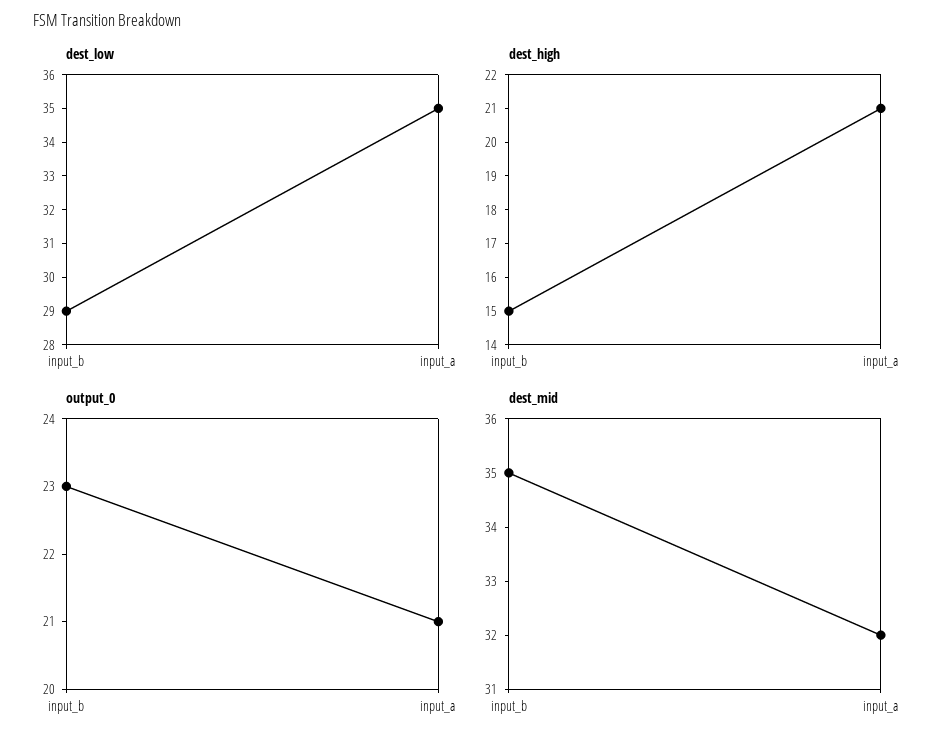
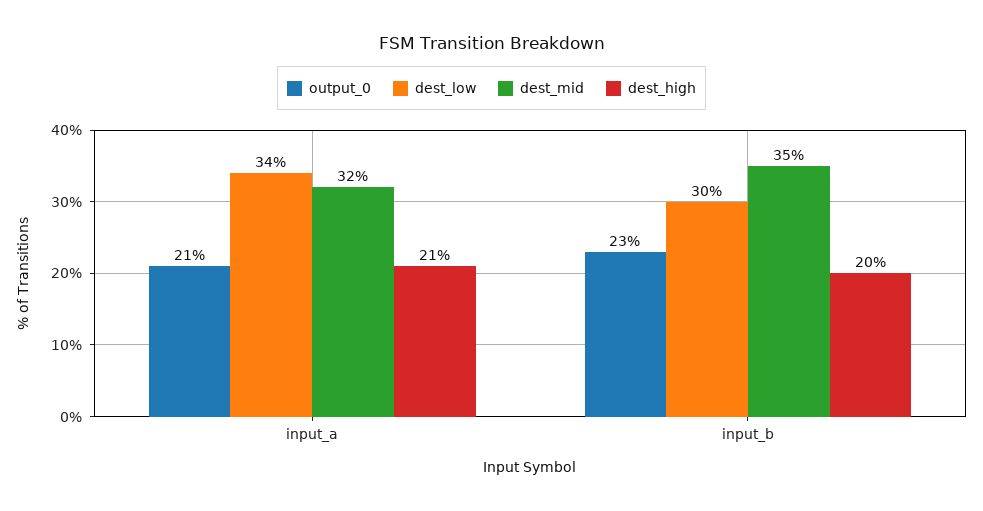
dest_low, input_b: 29 -> 30
dest_low, input_a: 35 -> 34
dest_high, input_b: 15 -> 20

